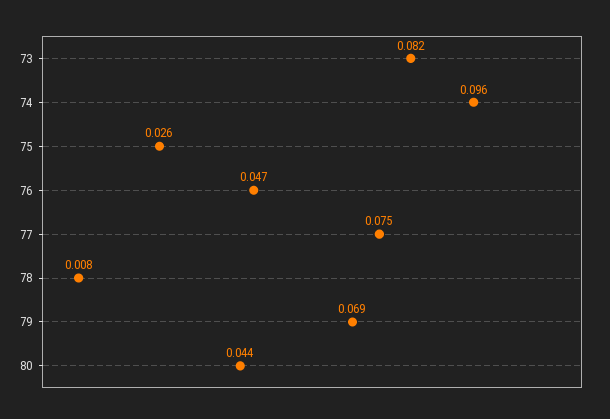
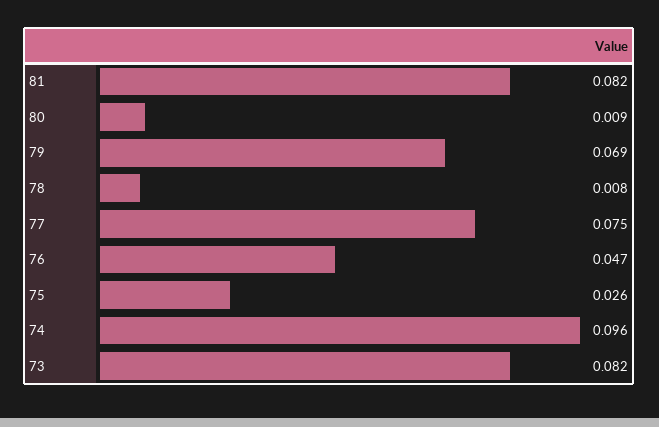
80: 0.044 -> 0.009
81: none -> 0.082

